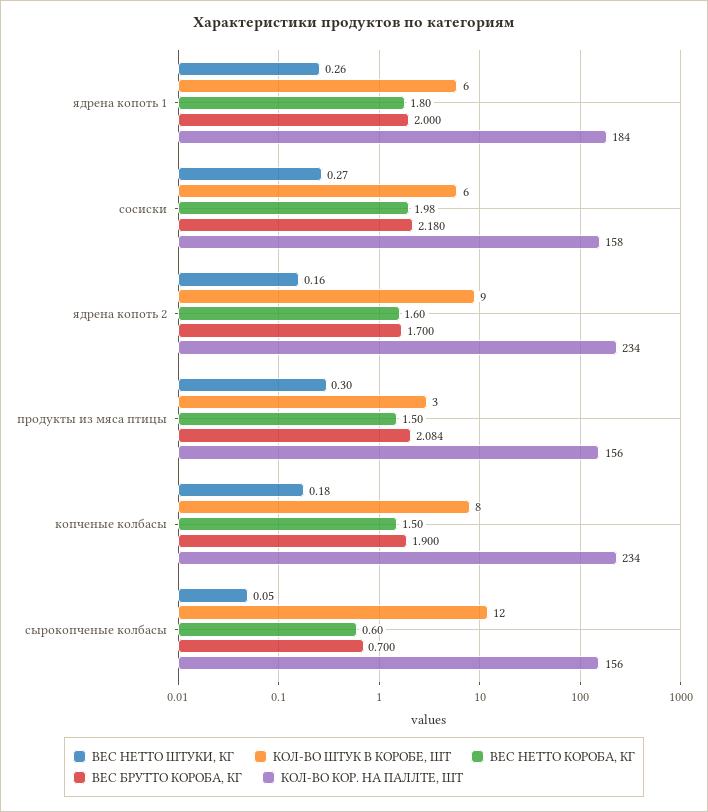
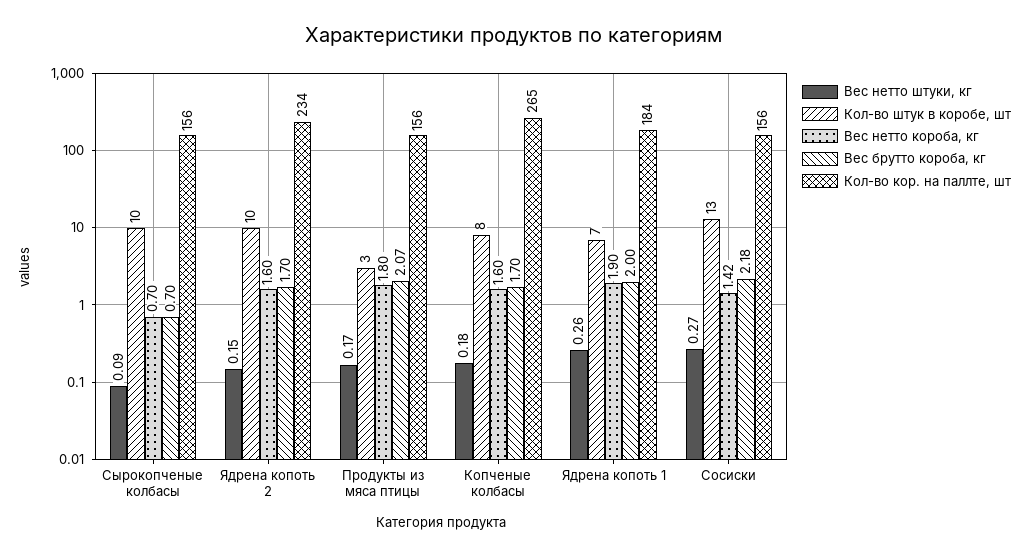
КОЛ-ВО ШТУК В КОРОБЕ, ШТ, ядрена копоть 1: 6 -> 7
ВЕС НЕТТО КОРОБА, КГ, ядрена копоть 1: 1.8 -> 1.9
КОЛ-ВО ШТУК В КОРОБЕ, ШТ, сосиски: 6 -> 13
ВЕС НЕТТО КОРОБА, КГ, сосиски: 1.98 -> 1.42
КОЛ-ВО КОР. НА ПАЛЛТЕ, ШТ, сосиски: 158 -> 156
ВЕС НЕТТО ШТУКИ, КГ, ядрена копоть 2: 0.16 -> 0.15
КОЛ-ВО ШТУК В КОРОБЕ, ШТ, ядрена копоть 2: 9 -> 10
ВЕС НЕТТО ШТУКИ, КГ, продукты из мяса птицы: 0.3 -> 0.17
ВЕС НЕТТО КОРОБА, КГ, продукты из мяса птицы: 1.5 -> 1.8
ВЕС БРУТТО КОРОБА, КГ, продукты из мяса птицы: 2.084 -> 2.07
ВЕС НЕТТО КОРОБА, КГ, копченые колбасы: 1.5 -> 1.6
ВЕС БРУТТО КОРОБА, КГ, копченые колбасы: 1.9 -> 1.7
КОЛ-ВО КОР. НА ПАЛЛТЕ, ШТ, копченые колбасы: 234 -> 265
ВЕС НЕТТО ШТУКИ, КГ, сырокопченые колбасы: 0.05 -> 0.09
КОЛ-ВО ШТУК В КОРОБЕ, ШТ, сырокопченые колбасы: 12 -> 10
ВЕС НЕТТО КОРОБА, КГ, сырокопченые колбасы: 0.6 -> 0.7

